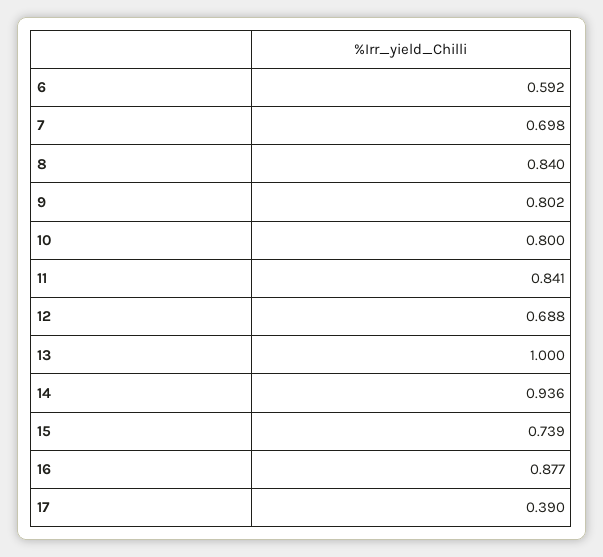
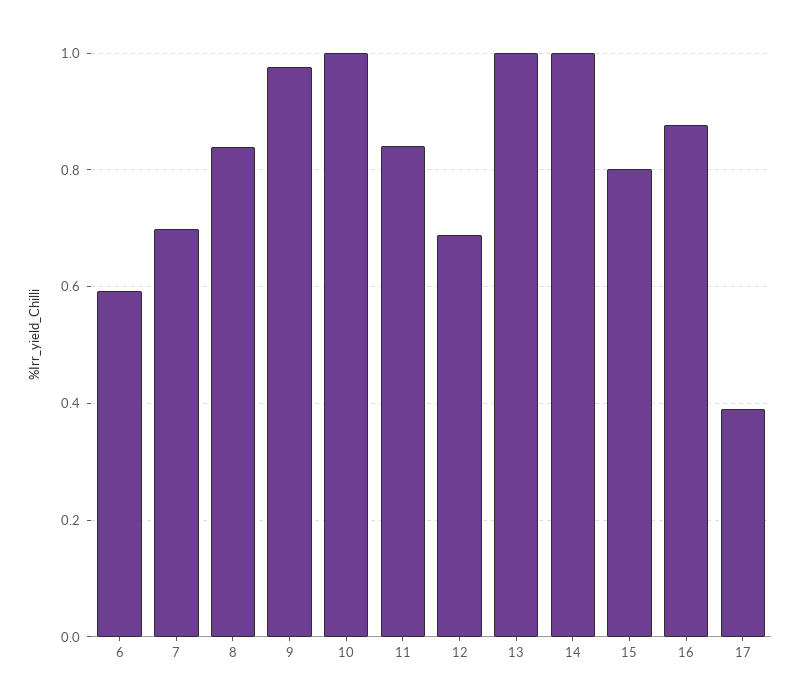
9: 0.802 -> 0.98
10: 0.8 -> 1
14: 0.936 -> 1
15: 0.739 -> 0.8

